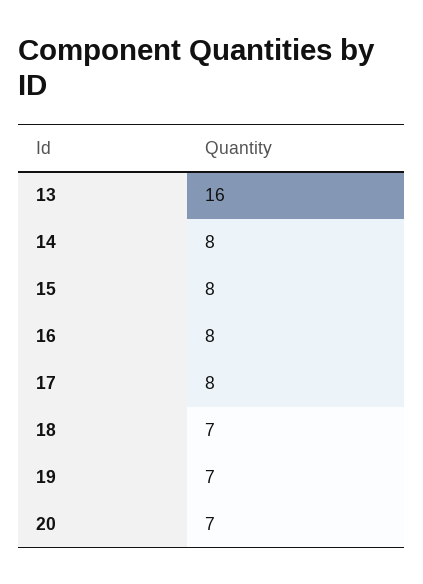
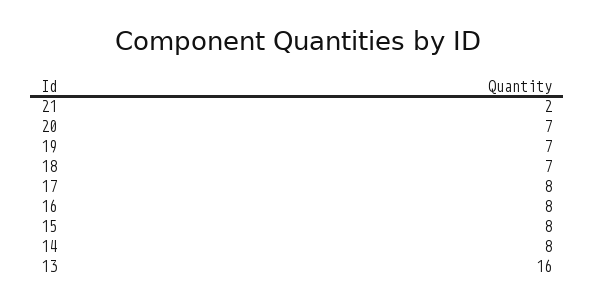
21: none -> 2

